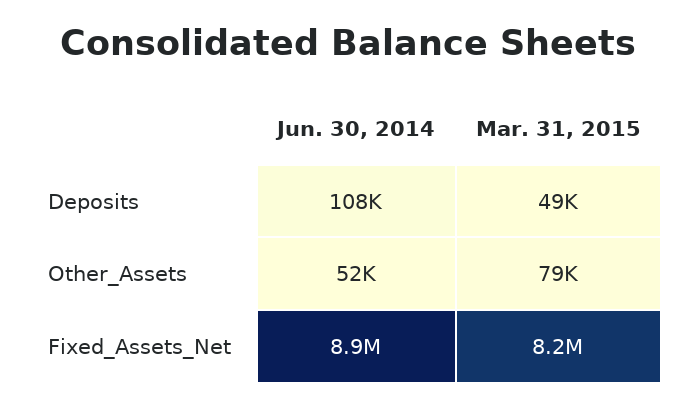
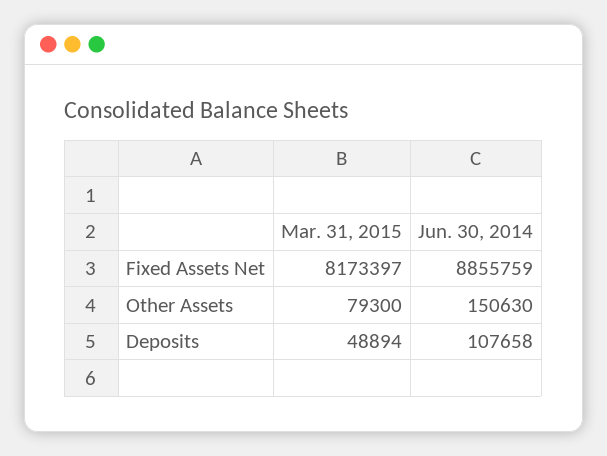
Jun. 30, 2014, Other_Assets: 52000 -> 150630

